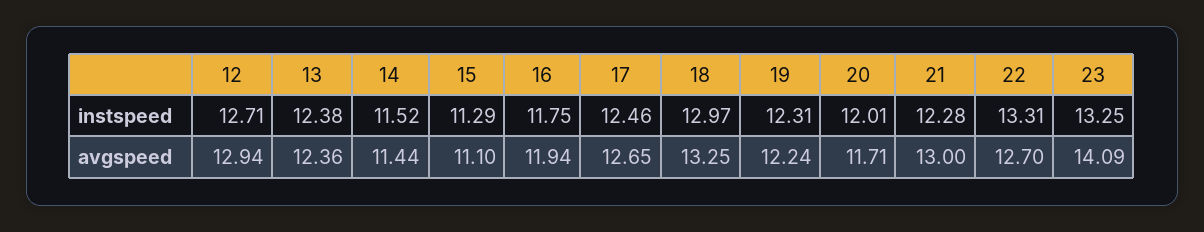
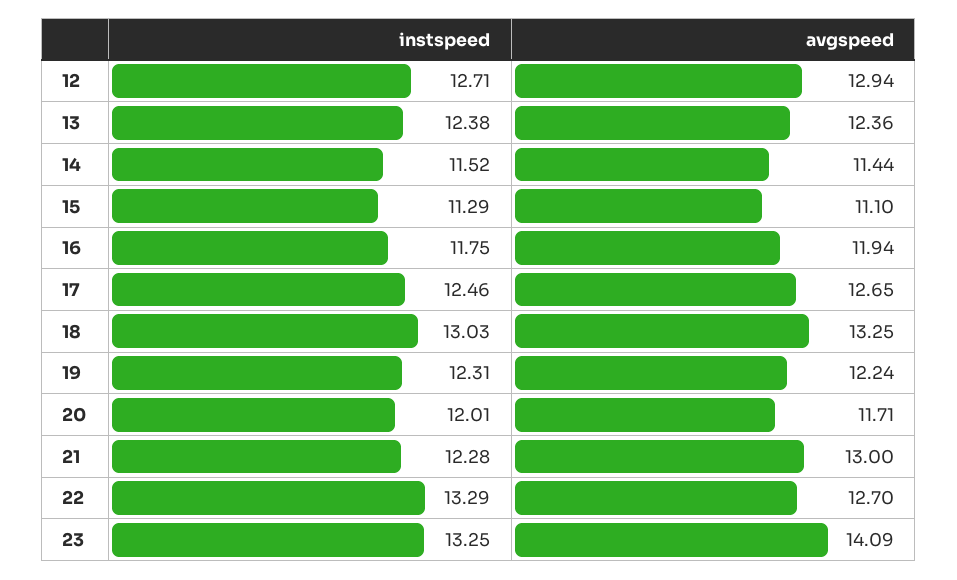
18, instspeed: 12.97 -> 13.03
22, instspeed: 13.31 -> 13.29

